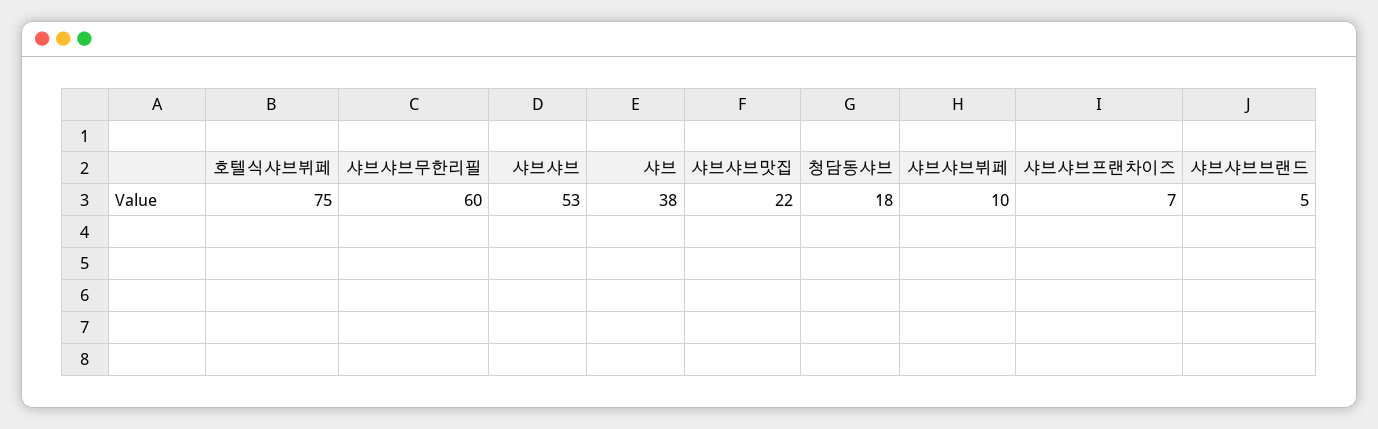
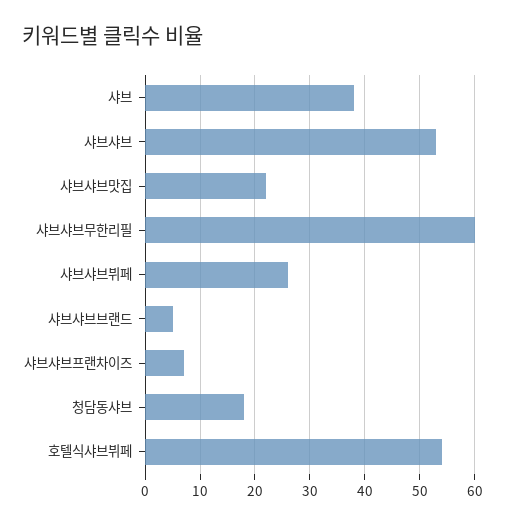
호텔식샤브뷔페: 75 -> 55
샤브샤브뷔페: 10 -> 25

